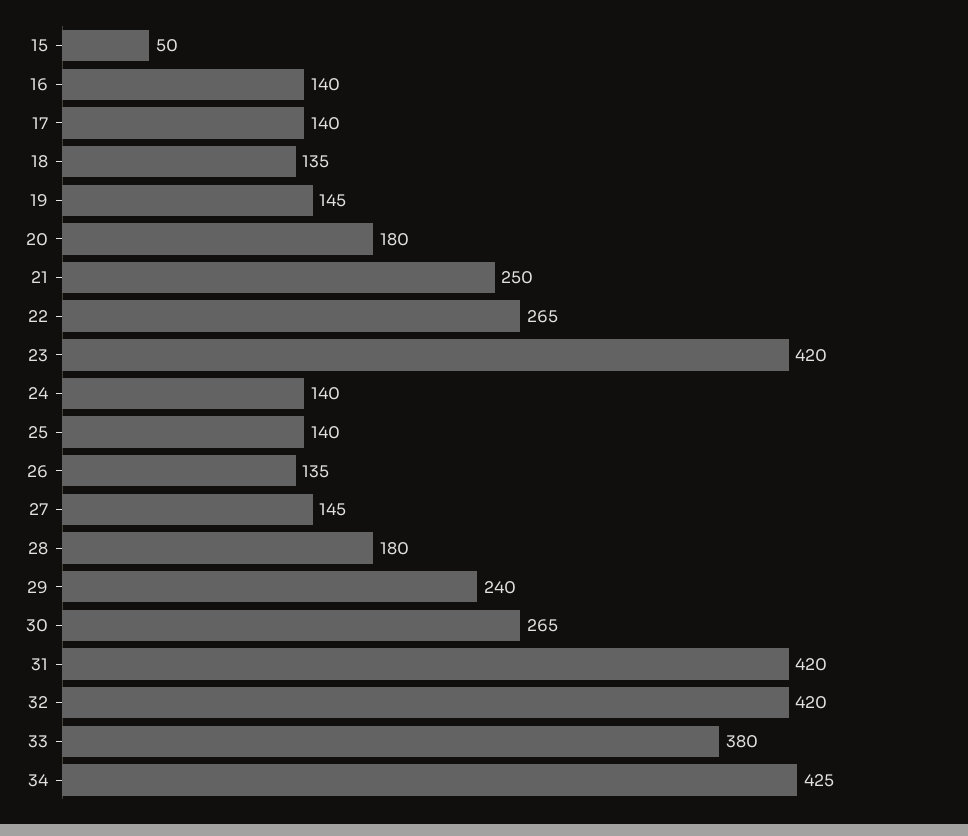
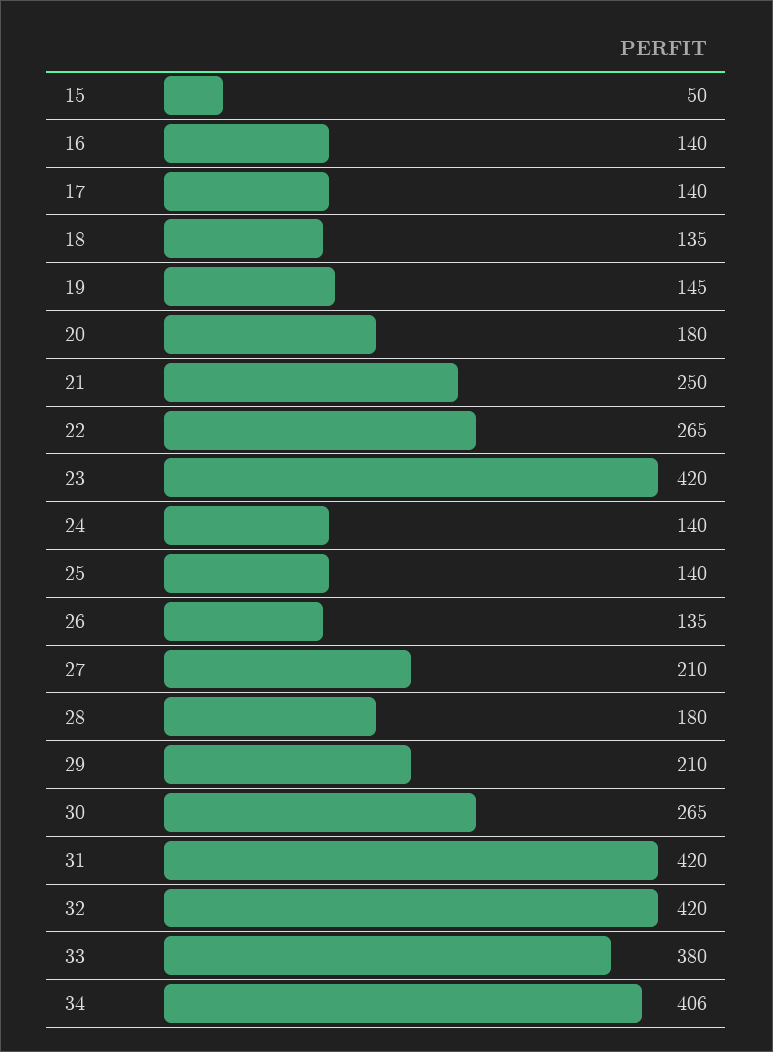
27: 145 -> 210
29: 240 -> 210
34: 425 -> 406

